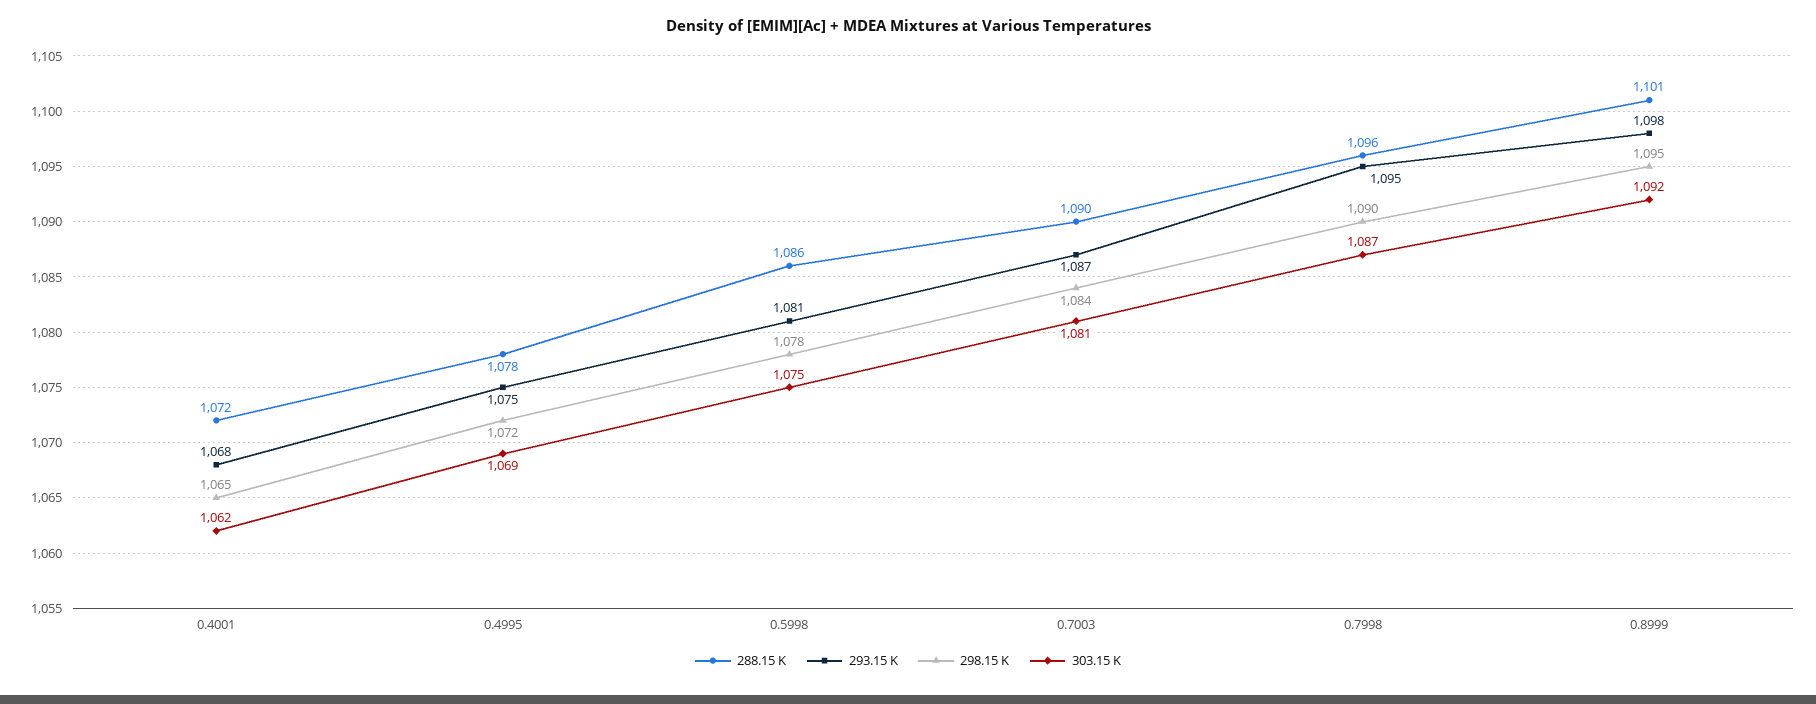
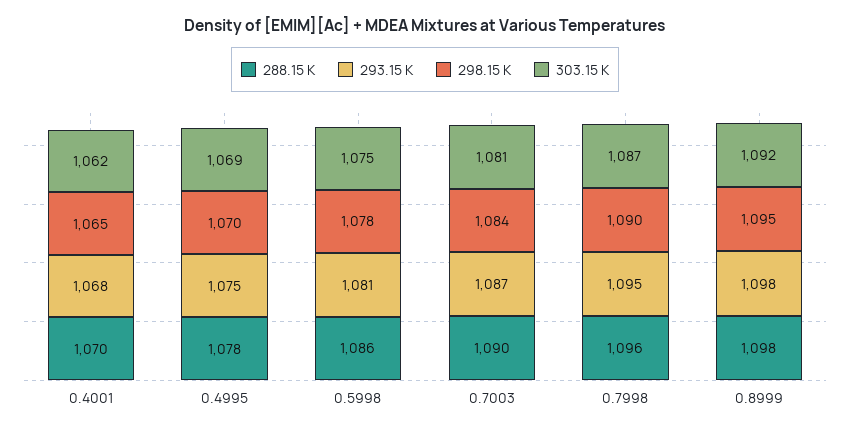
288.15 K, 0.4001: 1072 -> 1070
298.15 K, 0.4995: 1072 -> 1070
288.15 K, 0.8999: 1101 -> 1098

